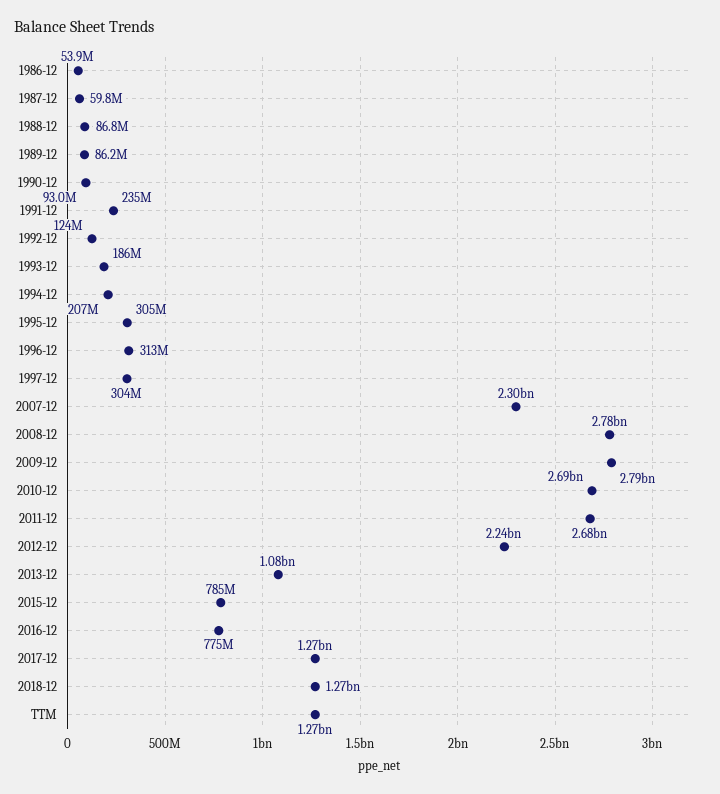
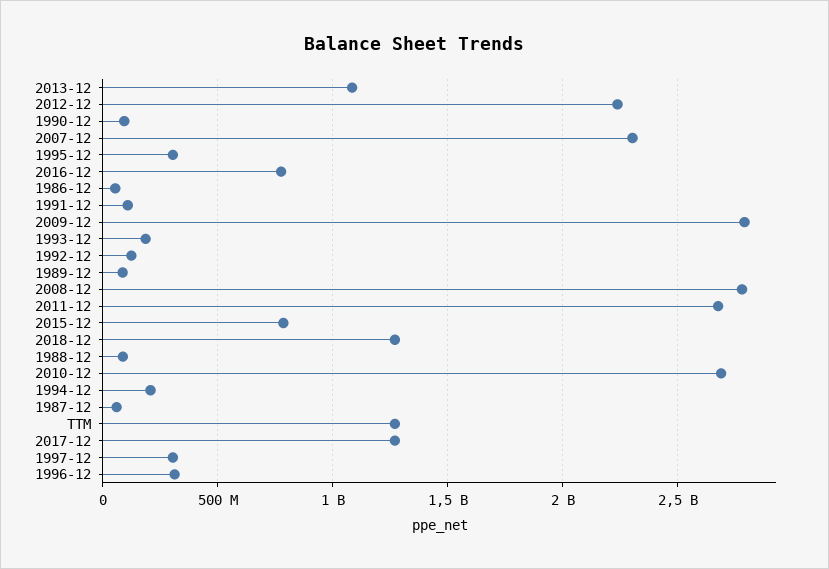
1991-12: 235000000 -> 100000000

